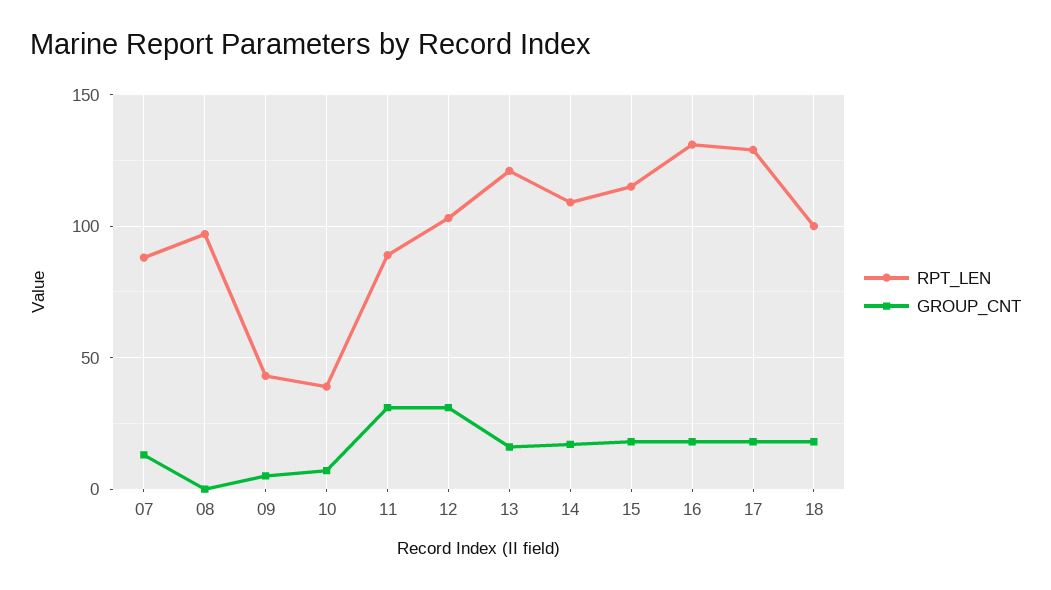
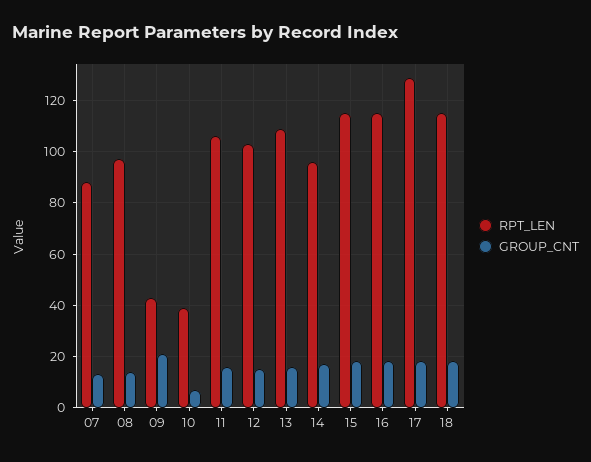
GROUP_CNT, 08: 0 -> 15
GROUP_CNT, 09: 5 -> 20
RPT_LEN, 11: 90 -> 105
GROUP_CNT, 11: 30 -> 15
GROUP_CNT, 12: 30 -> 15
RPT_LEN, 13: 120 -> 110
RPT_LEN, 14: 110 -> 95
RPT_LEN, 16: 130 -> 115
RPT_LEN, 18: 100 -> 115

